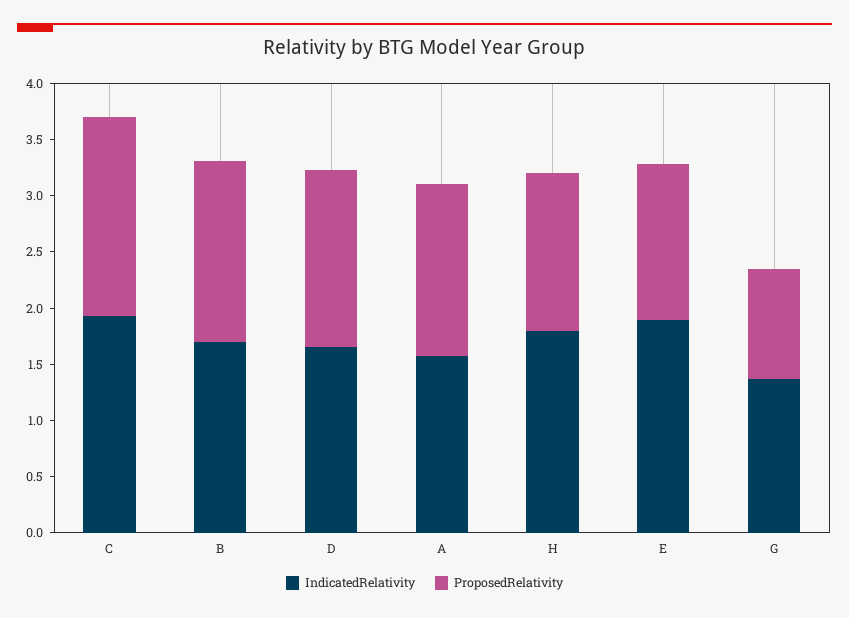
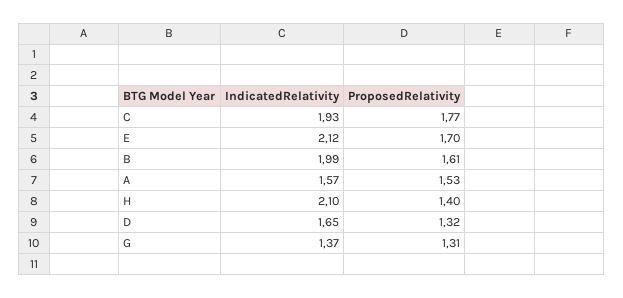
IndicatedRelativity, B: 1.7 -> 1.99
ProposedRelativity, D: 1.6 -> 1.32
IndicatedRelativity, H: 1.8 -> 2.1
IndicatedRelativity, E: 1.9 -> 2.12
ProposedRelativity, E: 1.4 -> 1.7
ProposedRelativity, G: 1 -> 1.31

